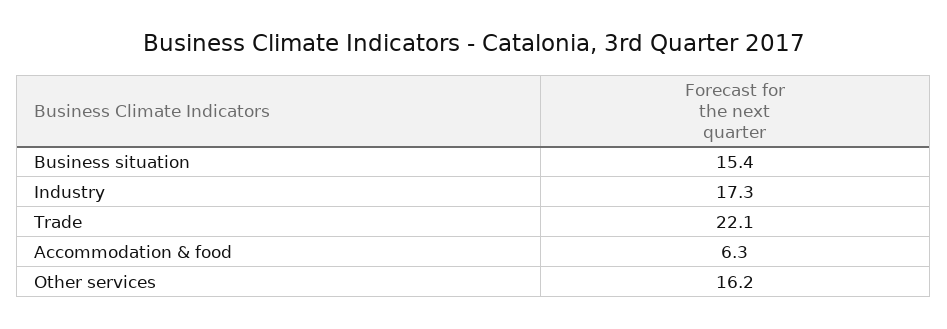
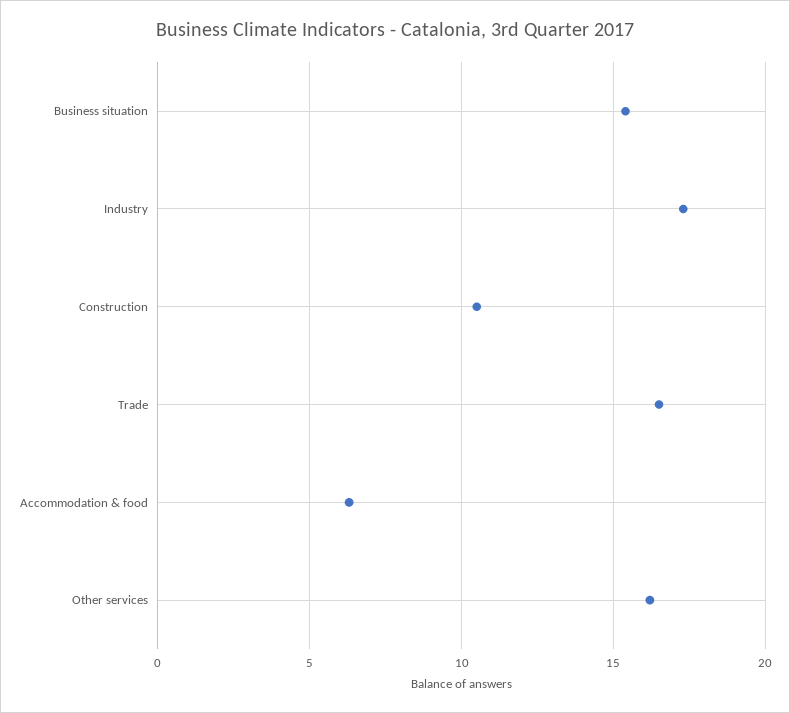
Trade: 22.1 -> 16.5
Construction: none -> 10.5

